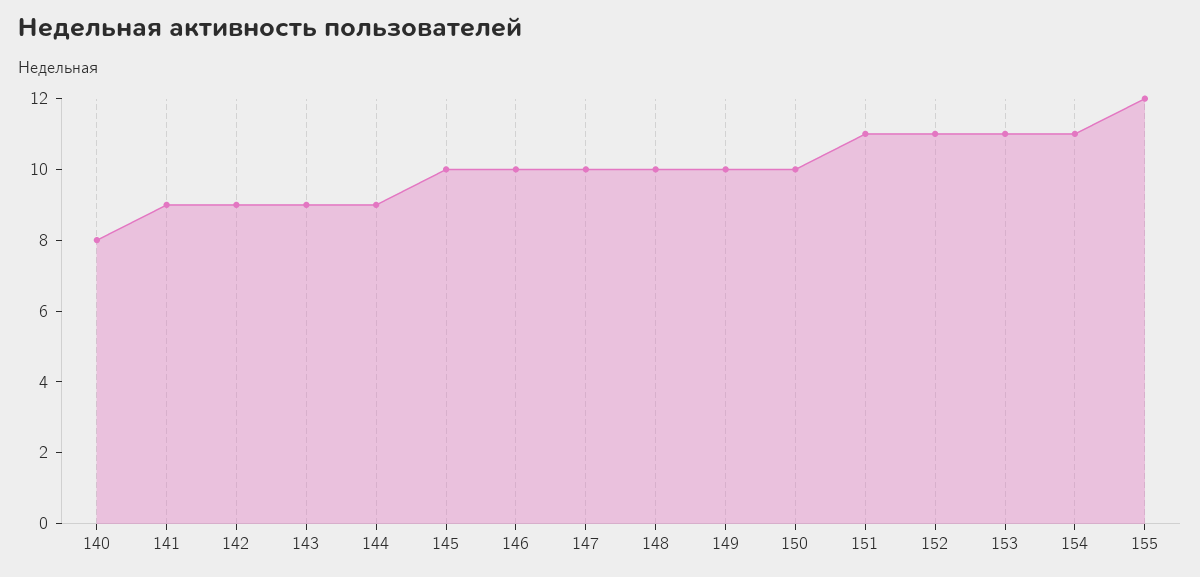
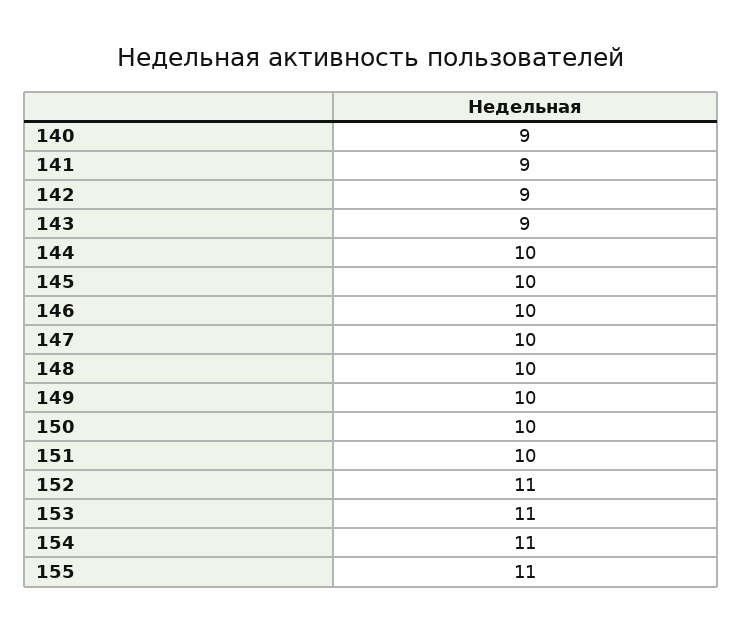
140: 8 -> 9
144: 9 -> 10
151: 11 -> 10
155: 12 -> 11

